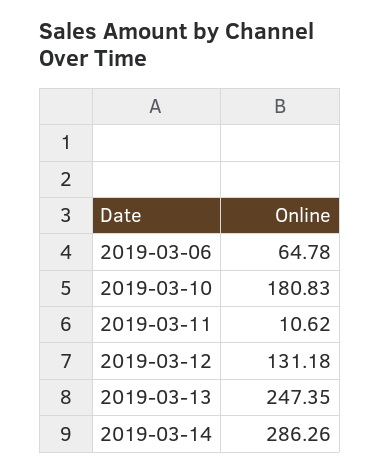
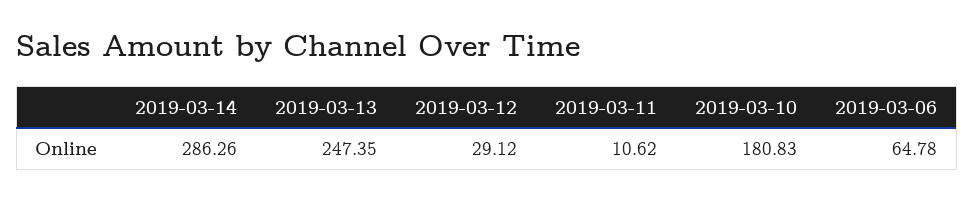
2019-03-12: 131.18 -> 29.12

